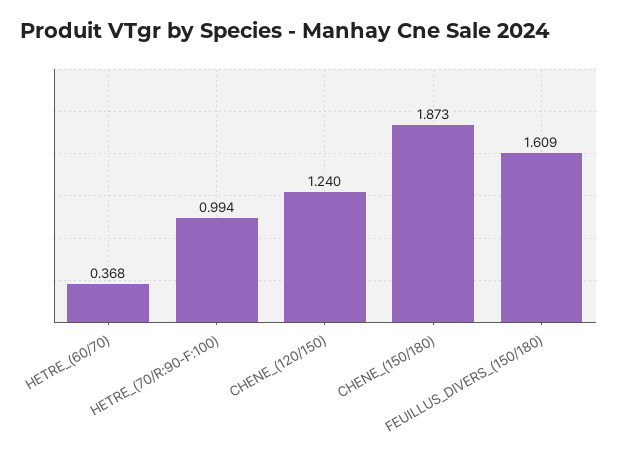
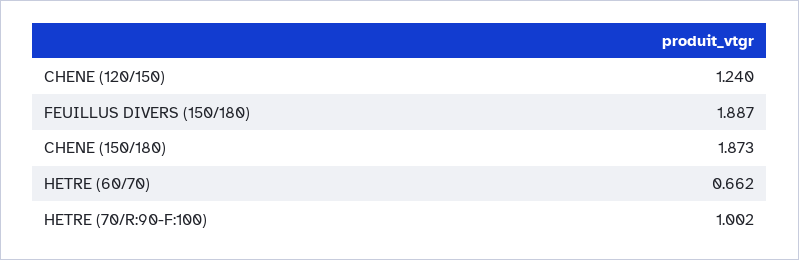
HETRE_(60/70): 0.368 -> 0.662
HETRE_(70/R:90-F:100): 0.994 -> 1.002
FEUILLUS_DIVERS_(150/180): 1.609 -> 1.887

